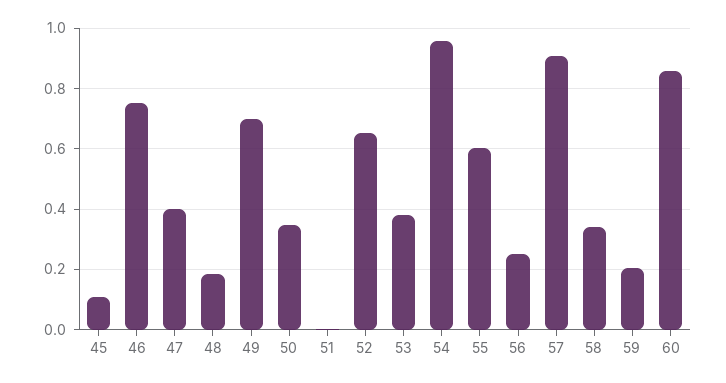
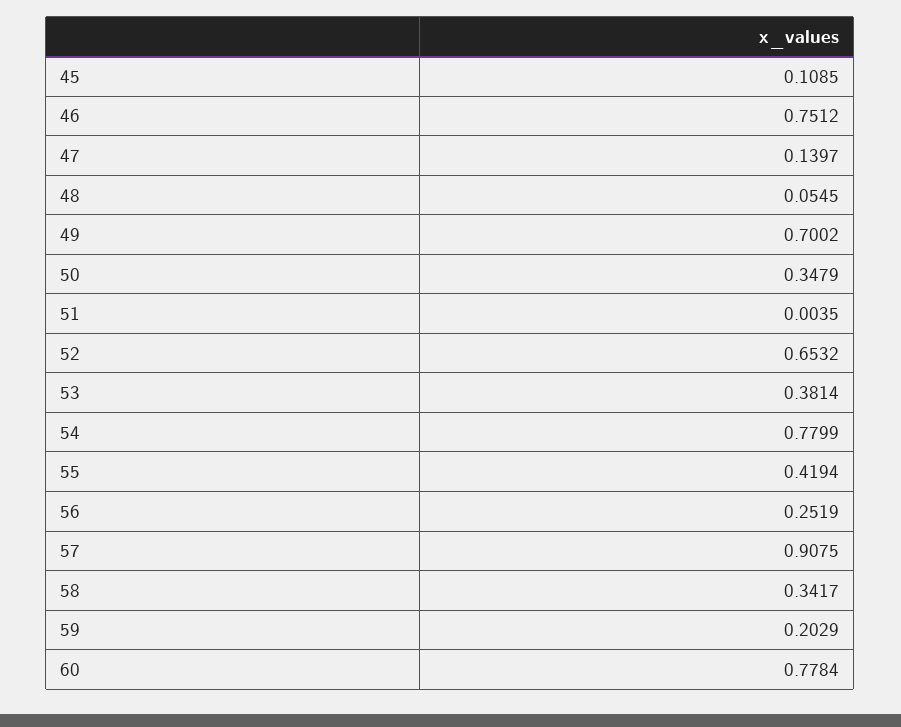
47: 0.4 -> 0.1397
48: 0.18 -> 0.0545
54: 0.96 -> 0.7799
55: 0.6 -> 0.4194
60: 0.86 -> 0.7784

